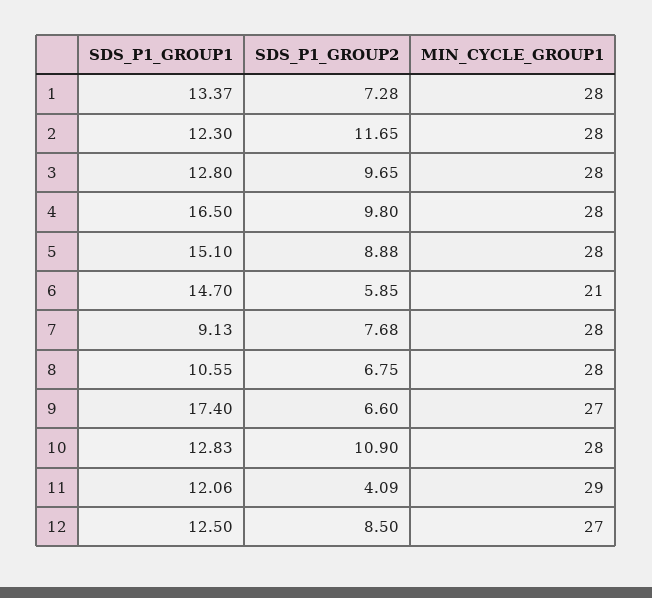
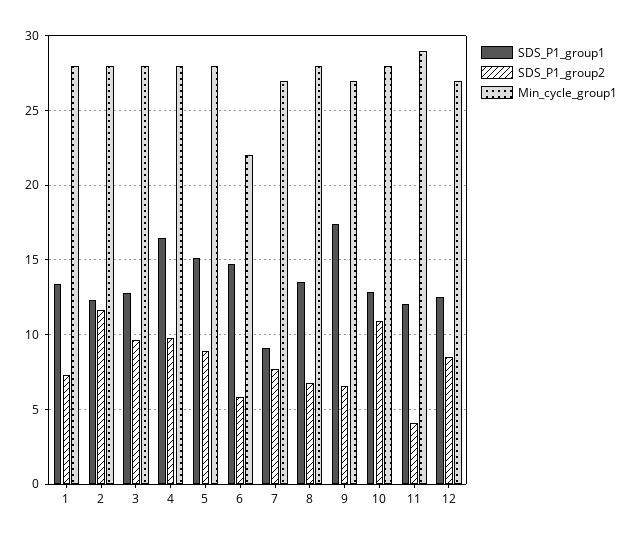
MIN_CYCLE_GROUP1, 6: 21 -> 22
MIN_CYCLE_GROUP1, 7: 28 -> 27
SDS_P1_GROUP1, 8: 10.55 -> 13.5

